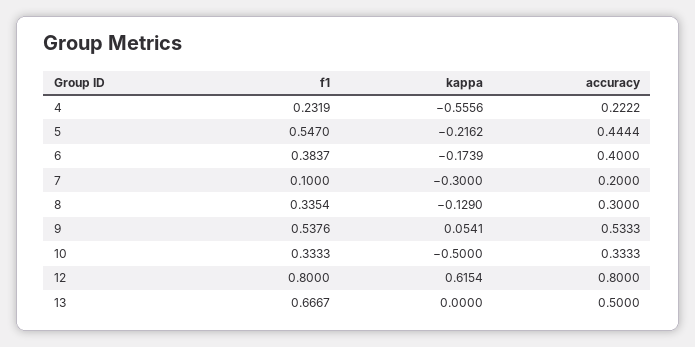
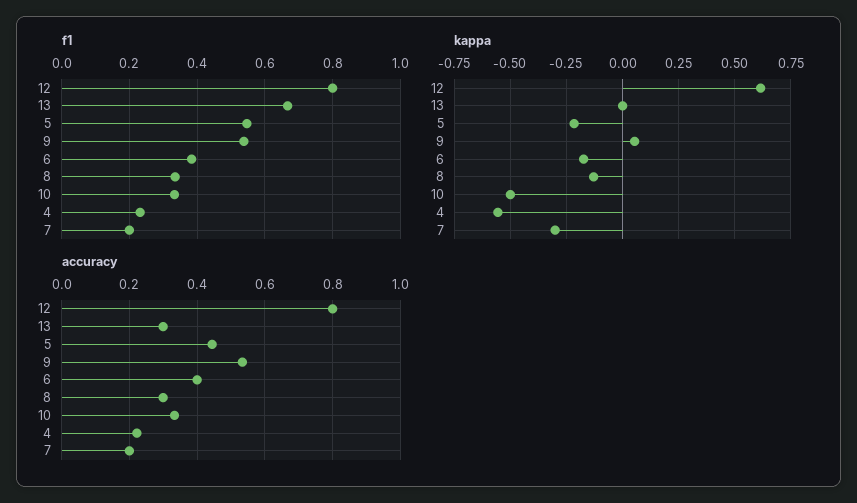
f1, 7: 0.1 -> 0.2
accuracy, 13: 0.5 -> 0.3

